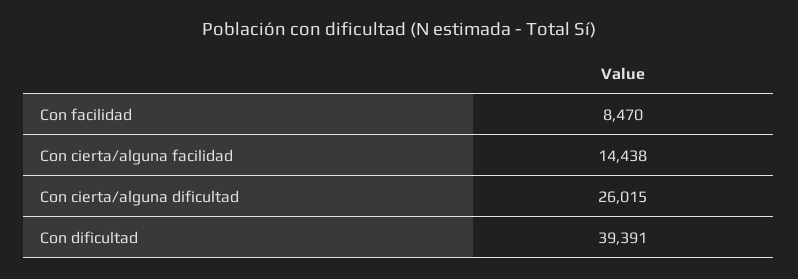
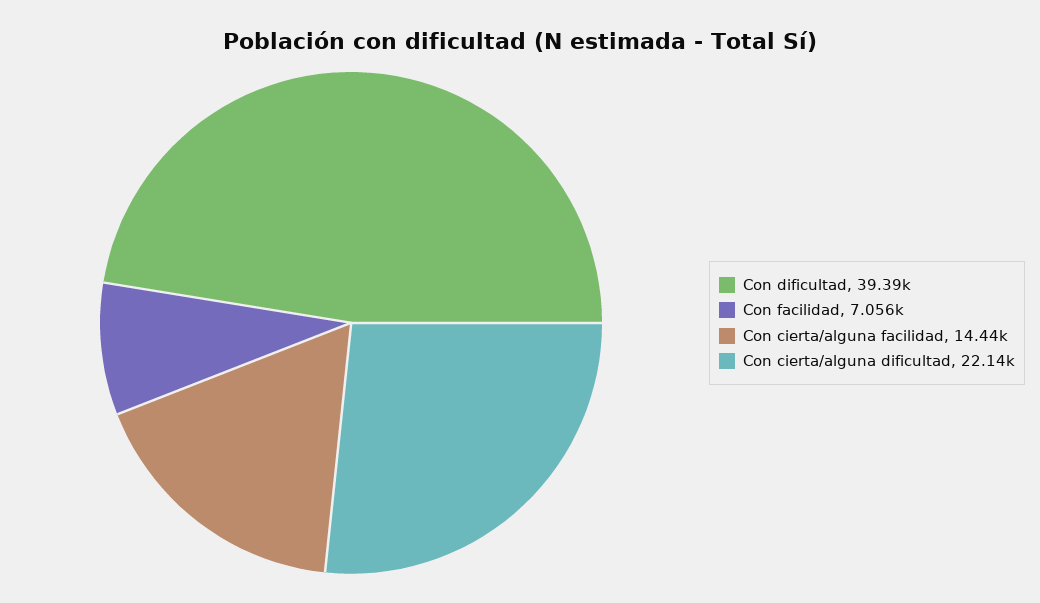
Con facilidad: 8470 -> 7056
Con cierta/alguna dificultad: 26015 -> 22140

